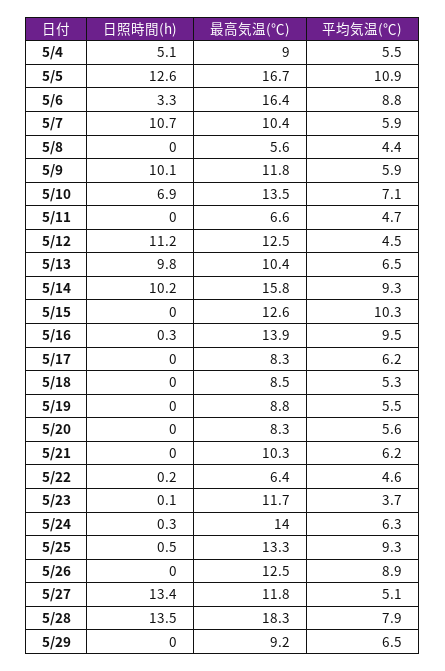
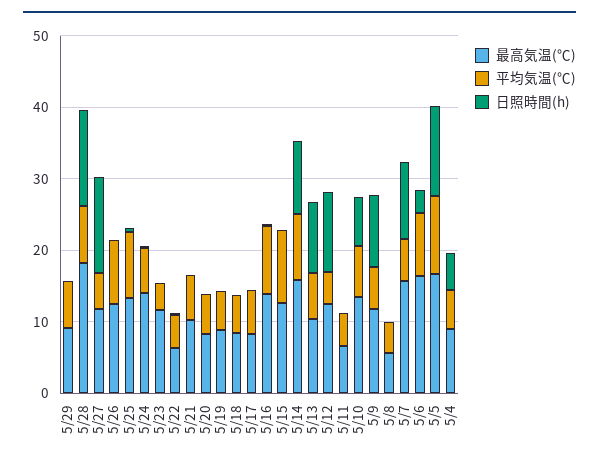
最高気温(℃), 5/7: 10.4 -> 16

